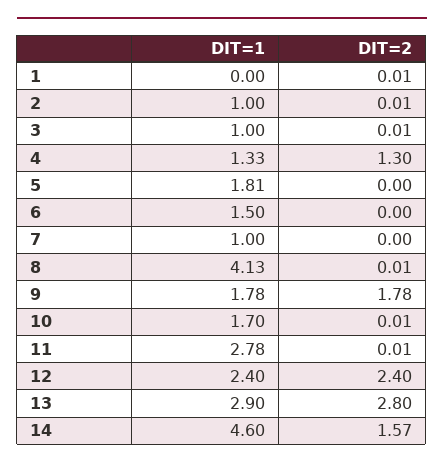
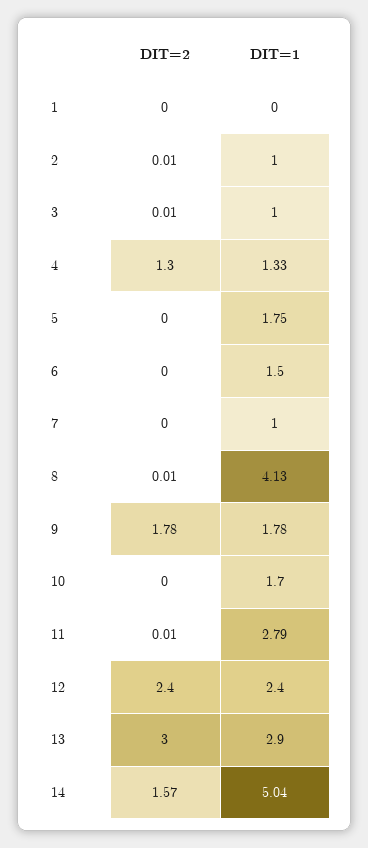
DIT=2, 1: 0.01 -> 0
DIT=1, 5: 1.81 -> 1.75
DIT=2, 10: 0.01 -> 0
DIT=1, 11: 2.78 -> 2.79
DIT=2, 13: 2.8 -> 3
DIT=1, 14: 4.6 -> 5.04

